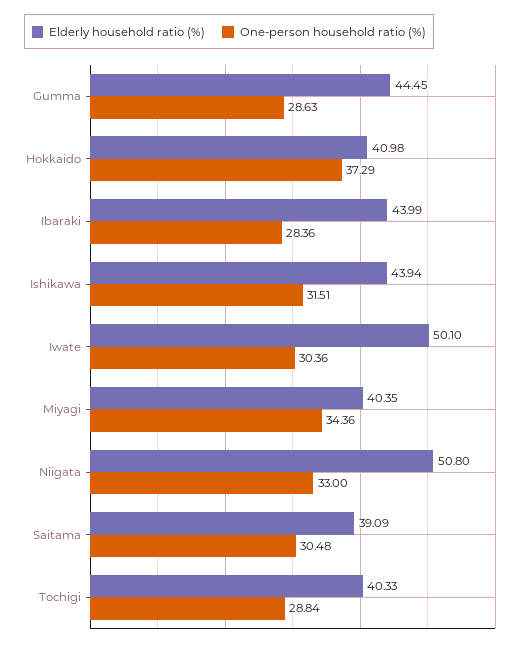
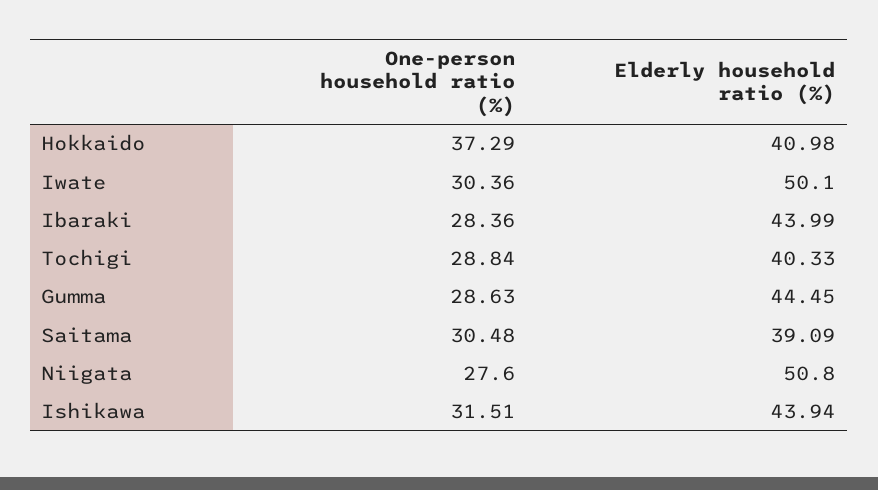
Elderly household ratio (%), Miyagi: 40.35 -> none
One-person household ratio (%), Miyagi: 34.36 -> none
One-person household ratio (%), Niigata: 33 -> 27.6

